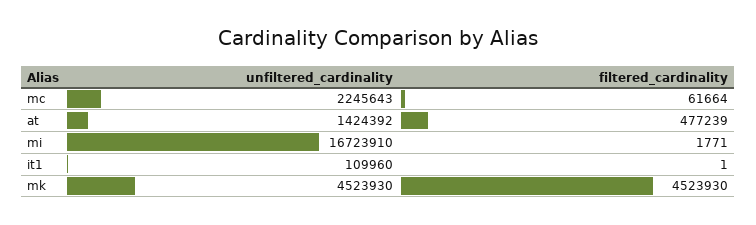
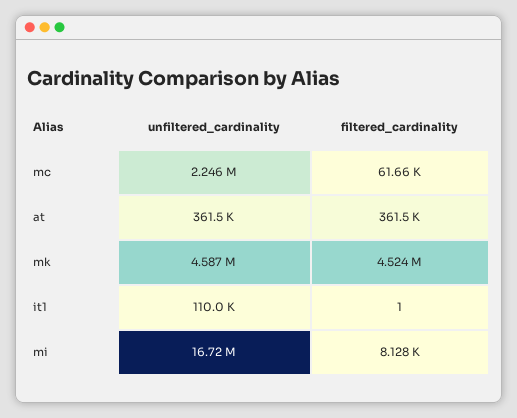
unfiltered_cardinality, at: 1424392 -> 361500
filtered_cardinality, at: 477239 -> 361500
filtered_cardinality, mi: 1771 -> 8128
unfiltered_cardinality, mk: 4523930 -> 4587000

